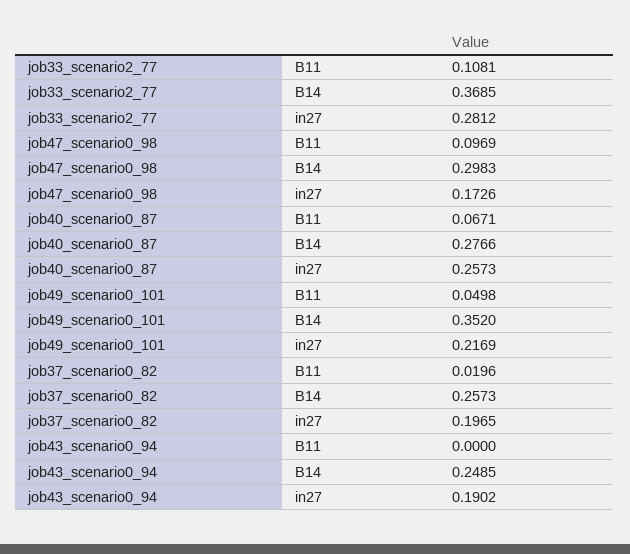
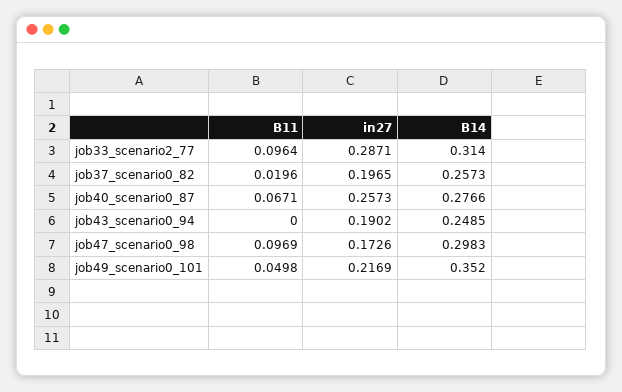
job33_scenario2_77, B11: 0.1081 -> 0.0964
job33_scenario2_77, B14: 0.3685 -> 0.314
job33_scenario2_77, in27: 0.2812 -> 0.2871

